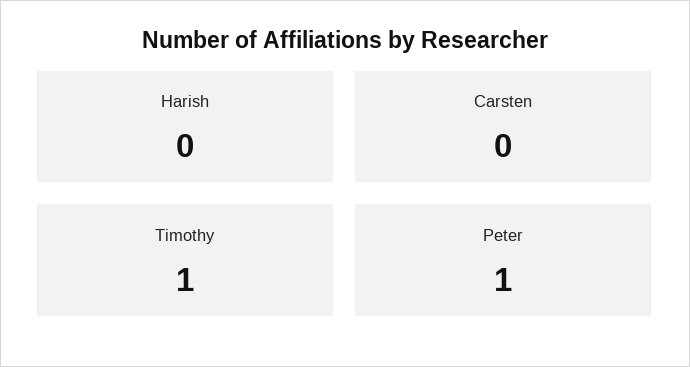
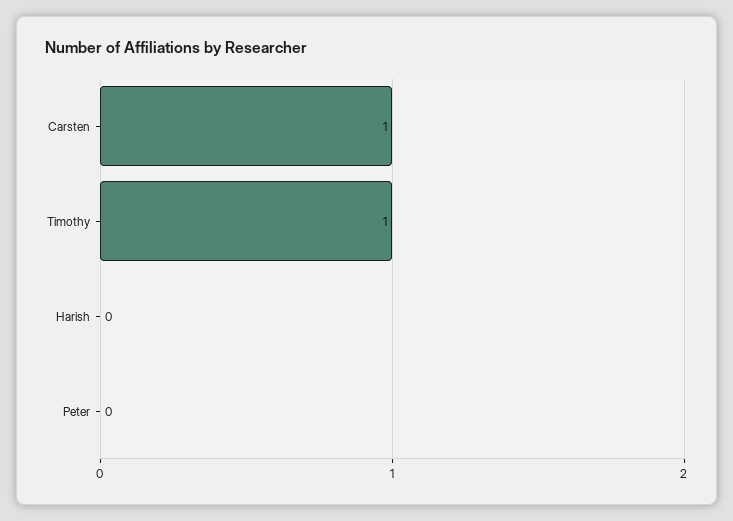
Carsten: 0 -> 1
Peter: 1 -> 0

